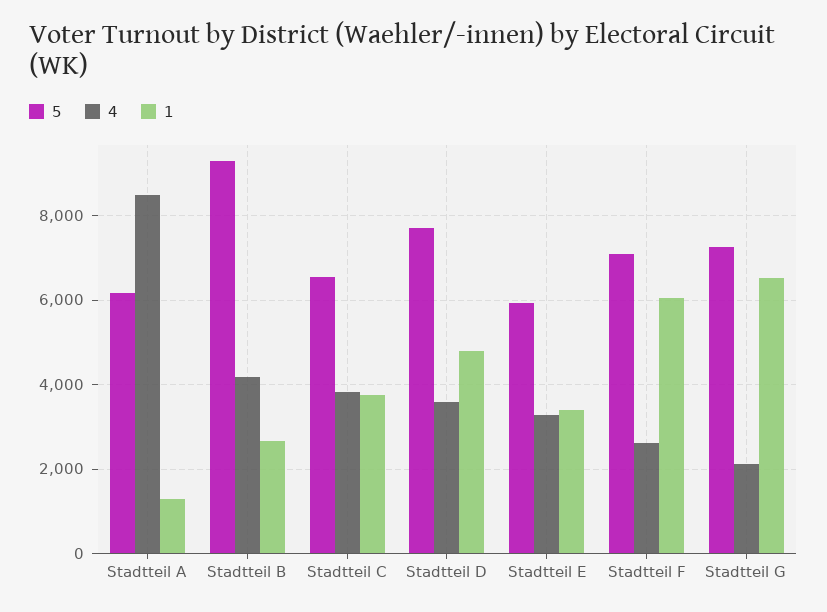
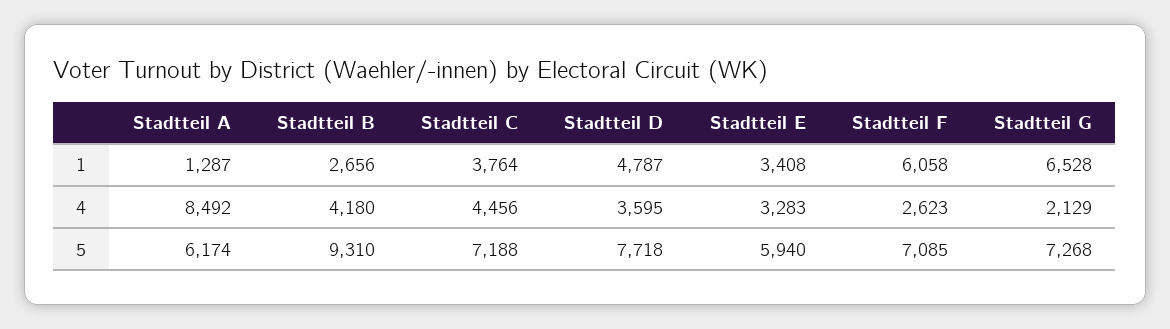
5, Stadtteil C: 6600 -> 7188
4, Stadtteil C: 3800 -> 4456

